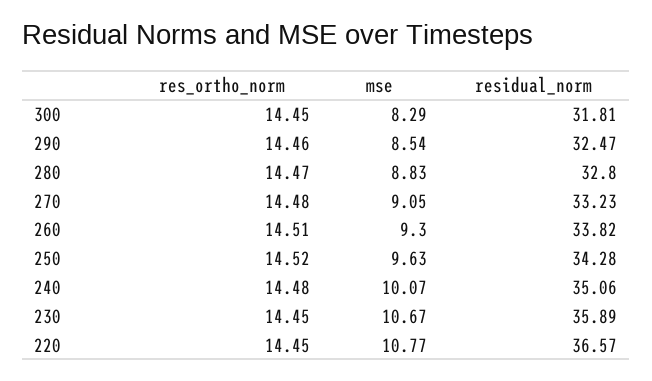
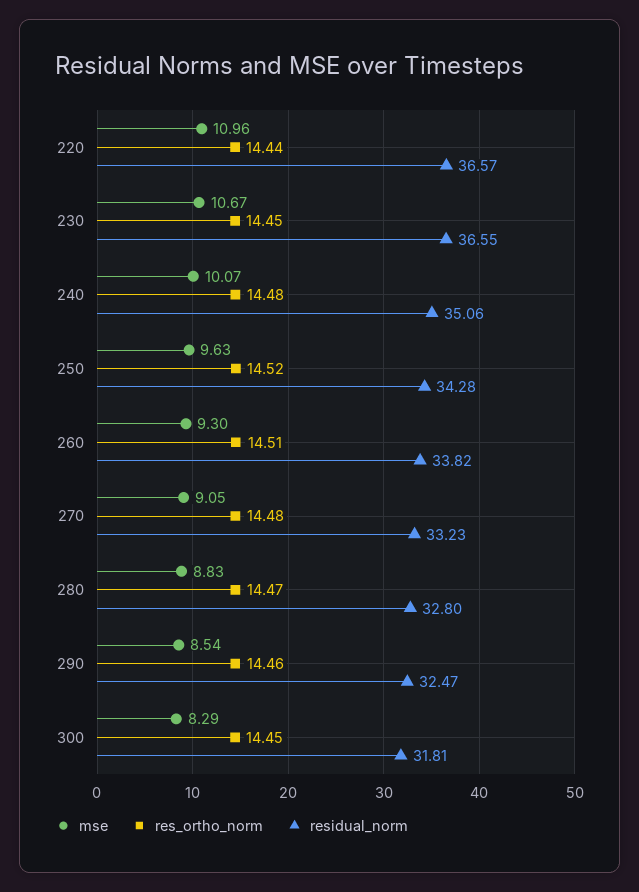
residual_norm, 230: 35.89 -> 36.55
res_ortho_norm, 220: 14.45 -> 14.44
mse, 220: 10.77 -> 10.96

